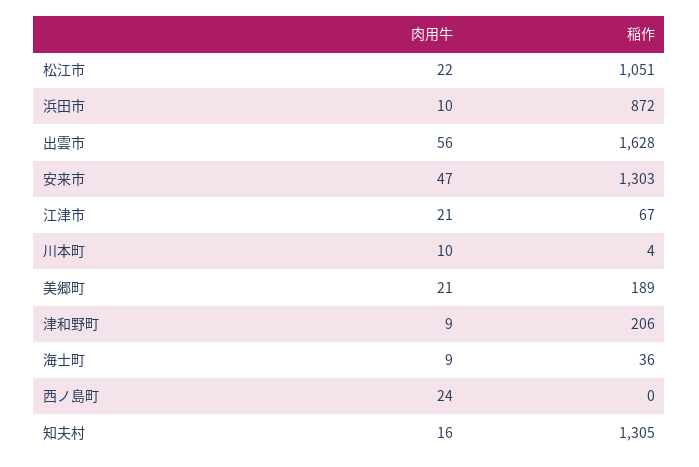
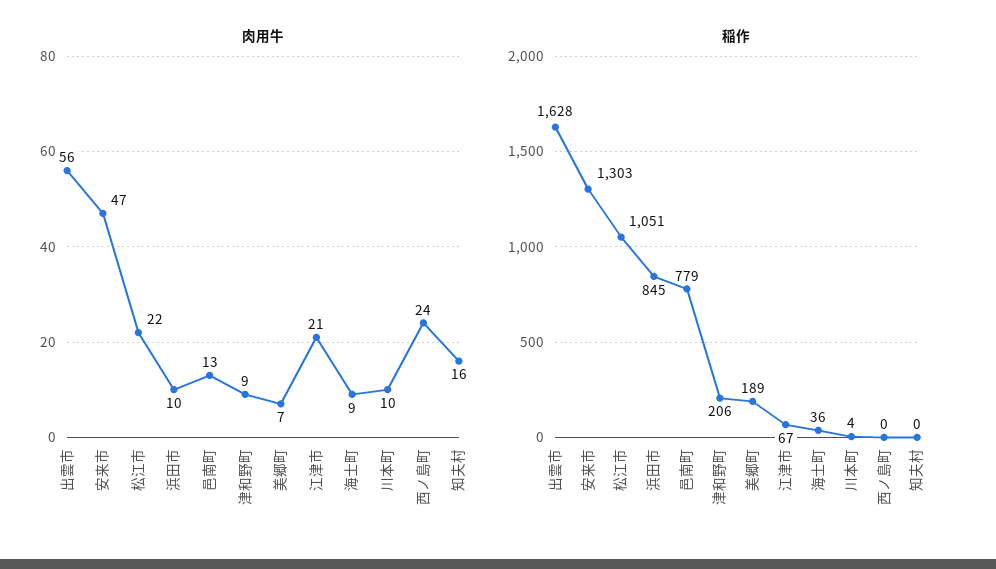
稲作, 浜田市: 872 -> 845
肉用牛, 美郷町: 21 -> 7
稲作, 知夫村: 1305 -> 0
肉用牛, 邑南町: none -> 13
稲作, 邑南町: none -> 779

